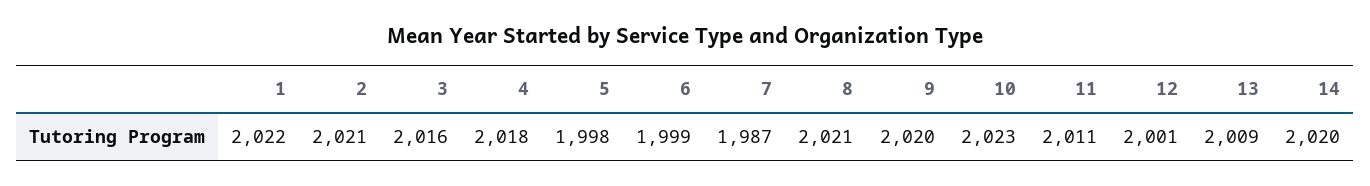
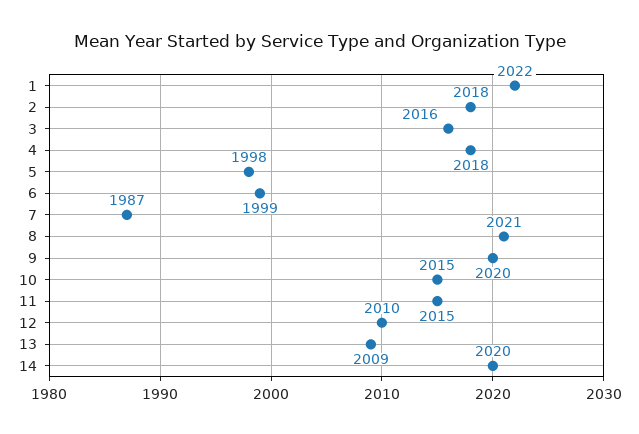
2: 2021 -> 2018
10: 2023 -> 2015
11: 2011 -> 2015
12: 2001 -> 2010

